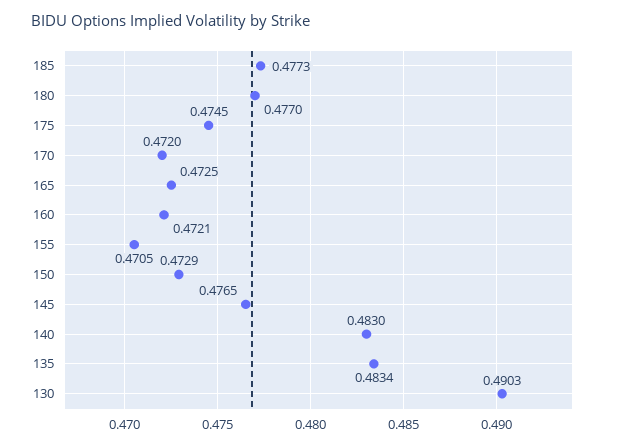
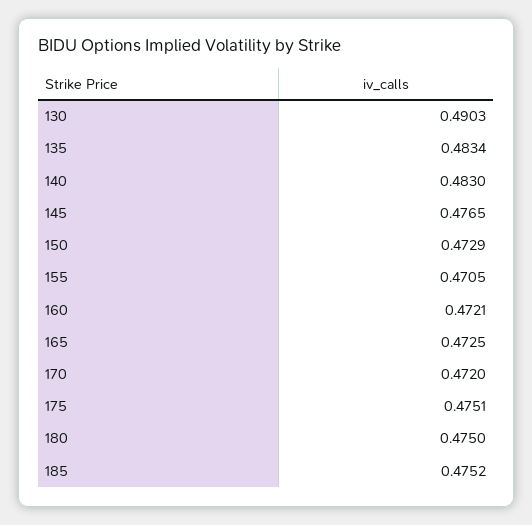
185: 0.4773 -> 0.4752
180: 0.477 -> 0.475
175: 0.4745 -> 0.4751

